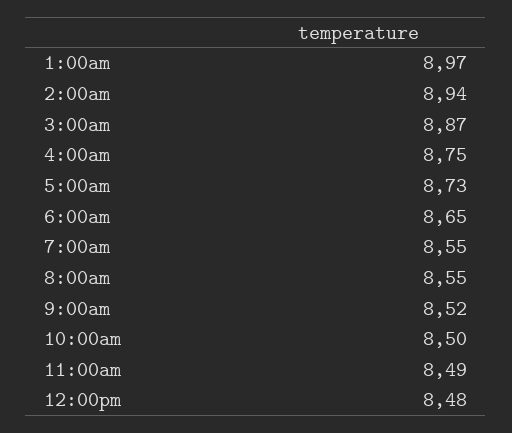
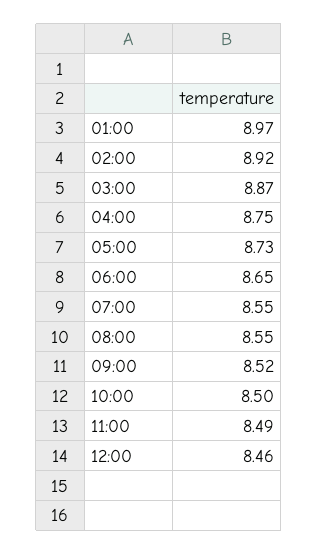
2:00am: 8.94 -> 8.92
12:00pm: 8.48 -> 8.46

